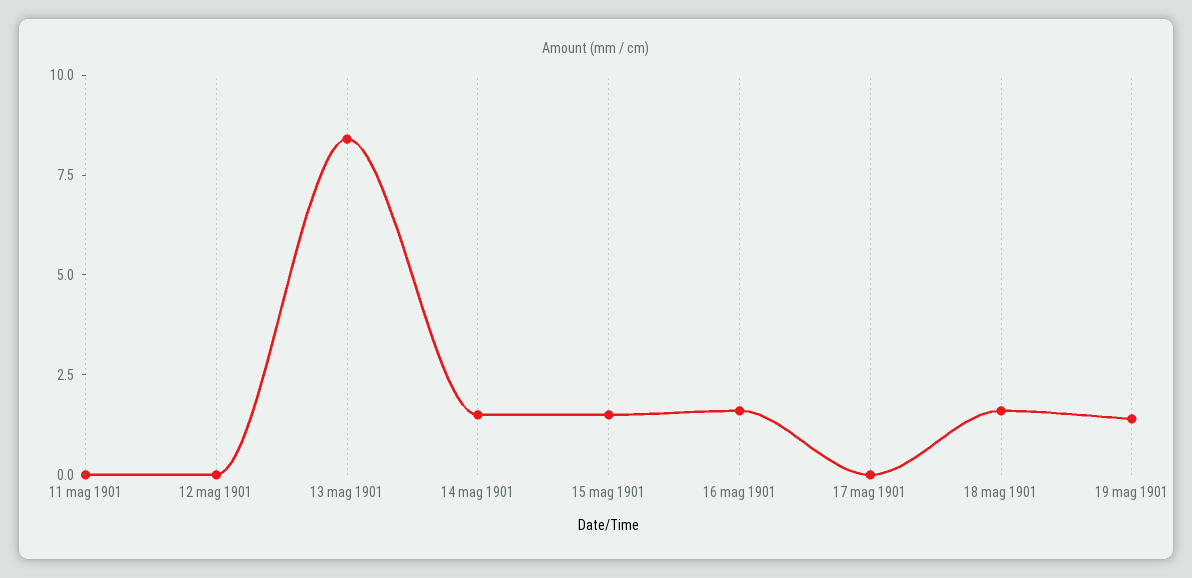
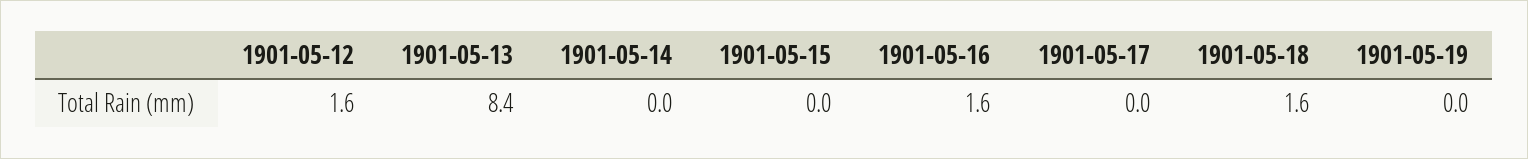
11 mag 1901: 0 -> none
12 mag 1901: 0 -> 1.6
14 mag 1901: 1.5 -> 0
15 mag 1901: 1.5 -> 0
19 mag 1901: 1.5 -> 0

